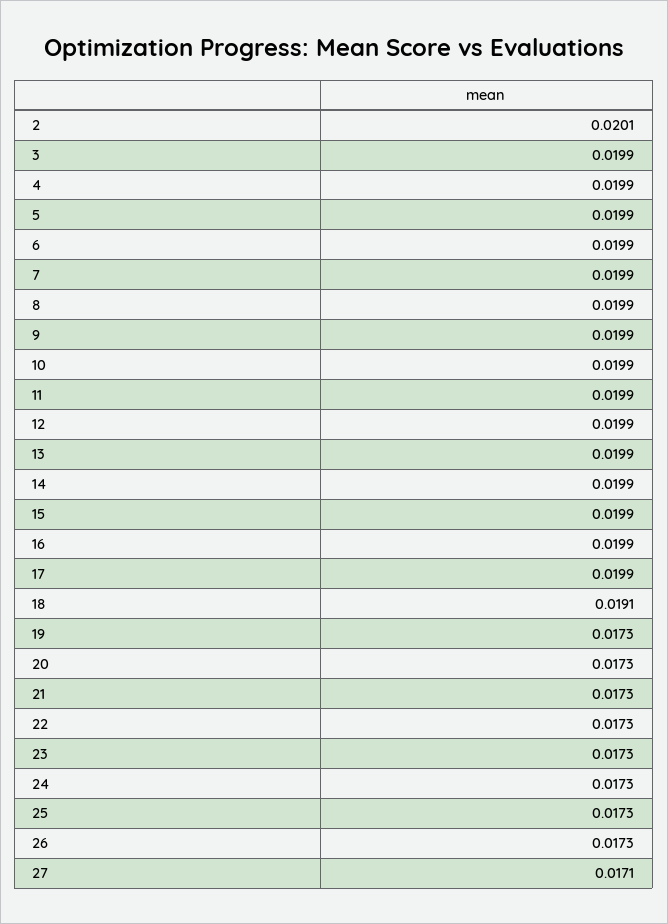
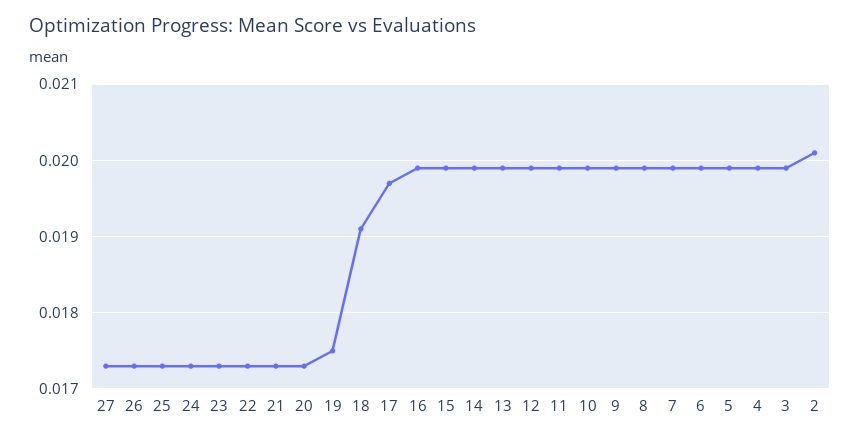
17: 0.0199 -> 0.0197
19: 0.0173 -> 0.0175
27: 0.0171 -> 0.0173

